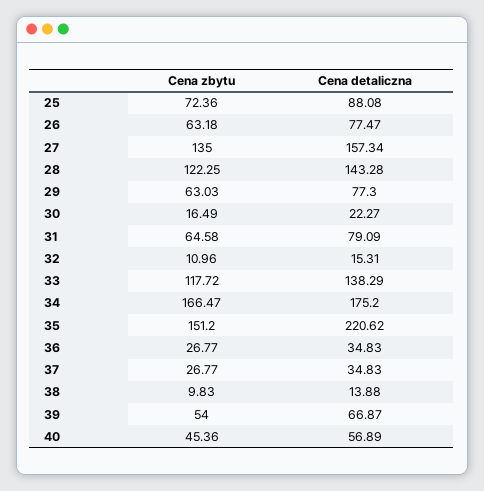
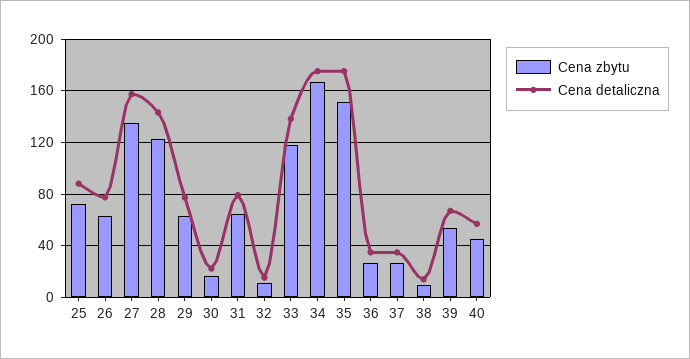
Cena detaliczna, 35: 220.62 -> 175

